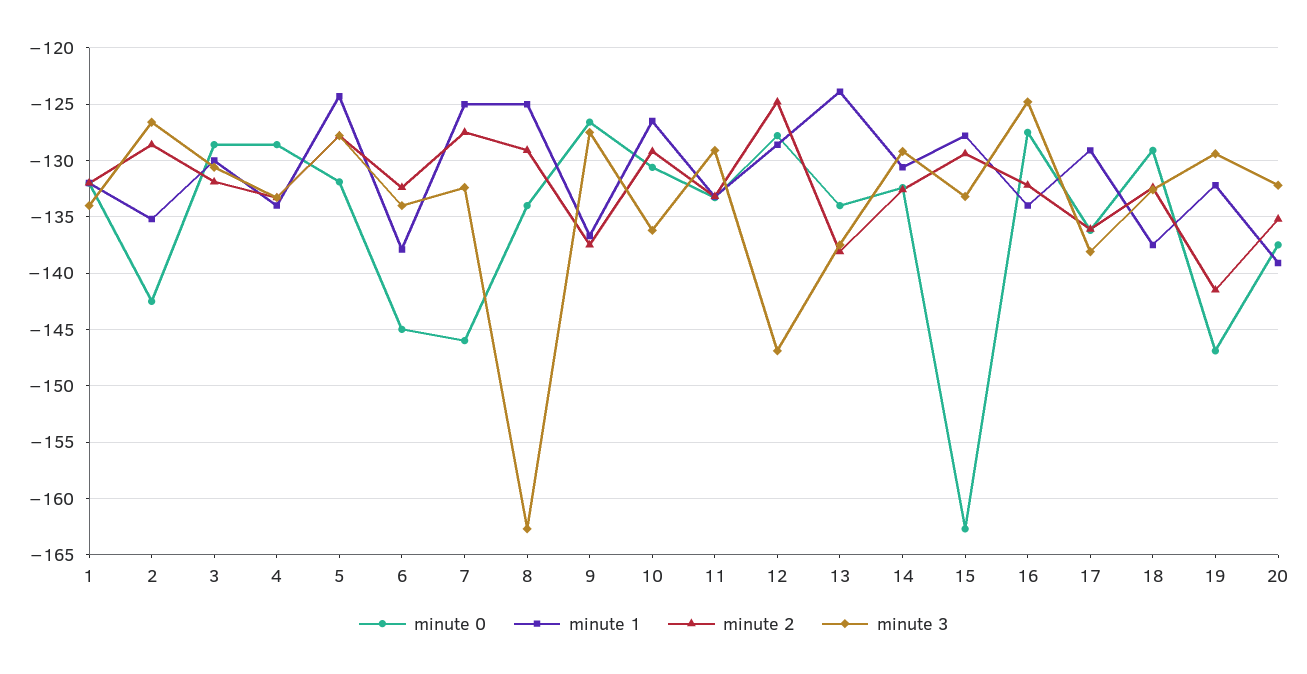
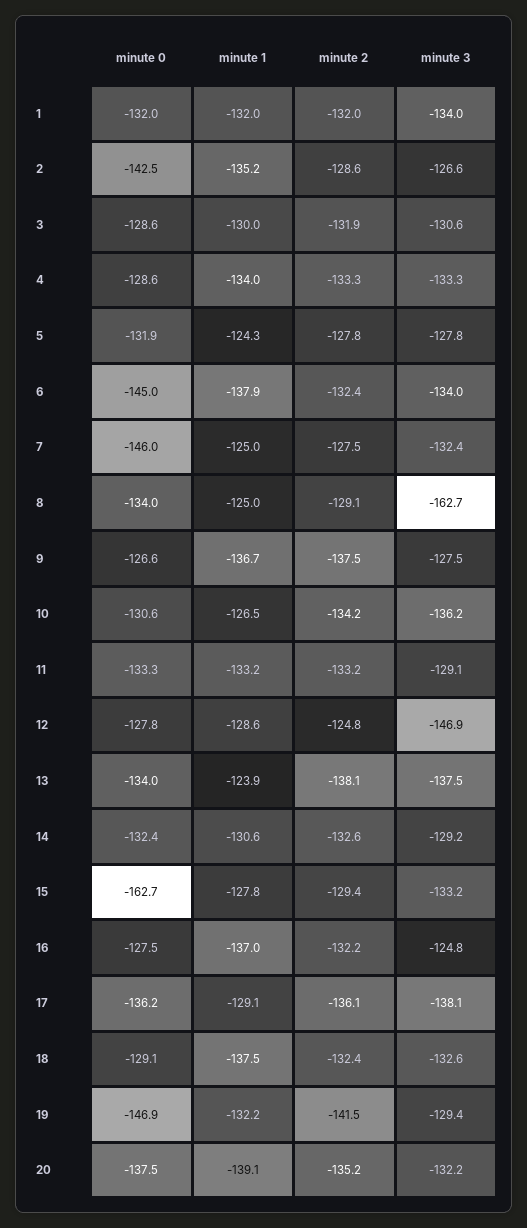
minute 2, 10: -129 -> -134.2
minute 1, 16: -134 -> -137

